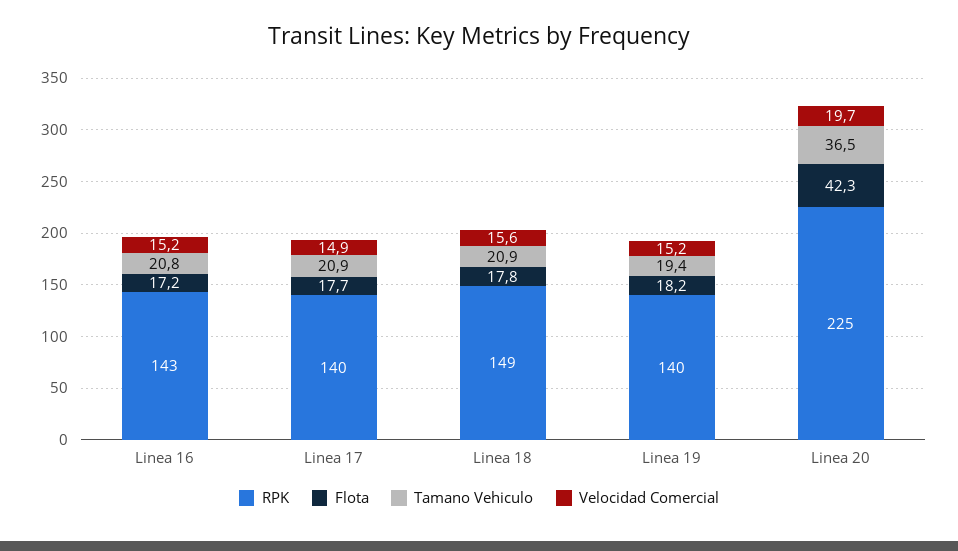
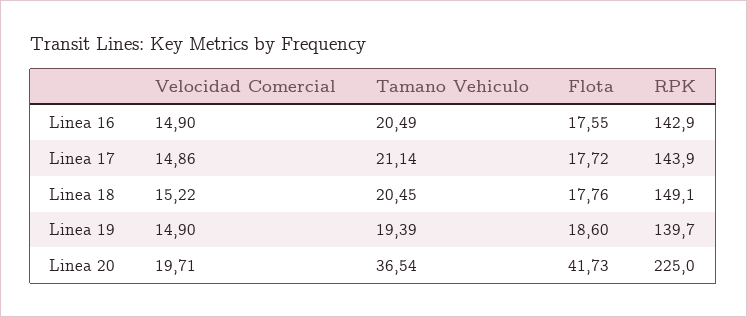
Flota, Linea 16: 17.2 -> 17.55
Tamano Vehiculo, Linea 16: 20.8 -> 20.49
Velocidad Comercial, Linea 16: 15.2 -> 14.9
RPK, Linea 17: 140 -> 143.9
Tamano Vehiculo, Linea 17: 20.9 -> 21.14
Tamano Vehiculo, Linea 18: 20.9 -> 20.45
Velocidad Comercial, Linea 18: 15.6 -> 15.22
Flota, Linea 19: 18.2 -> 18.6
Velocidad Comercial, Linea 19: 15.2 -> 14.9
Flota, Linea 20: 42.3 -> 41.73

